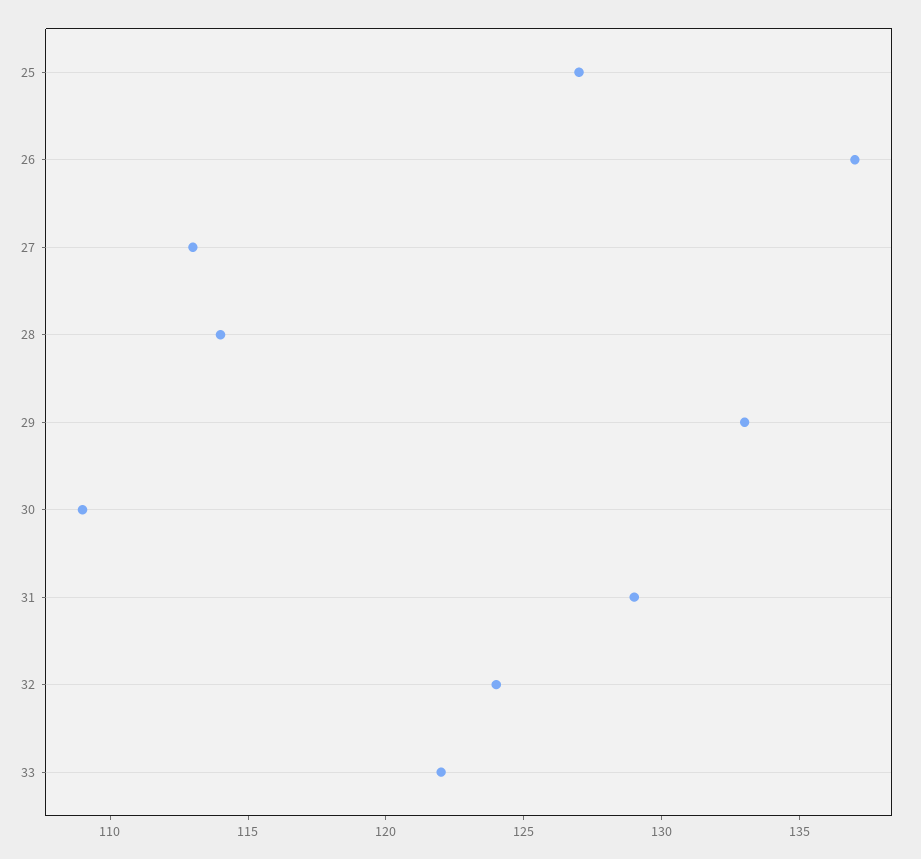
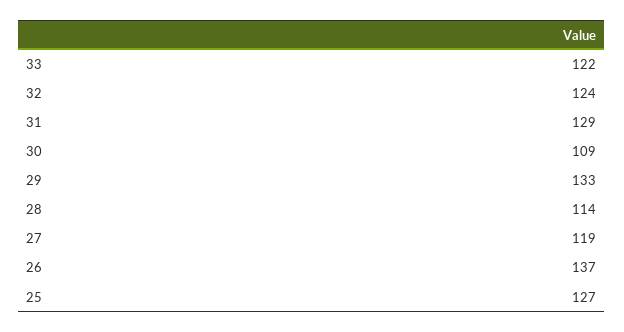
27: 113 -> 119

